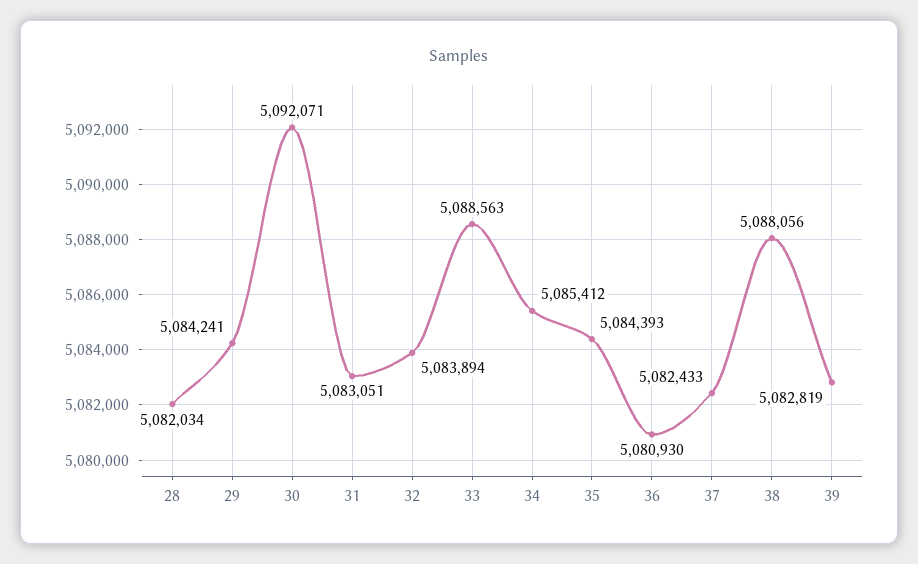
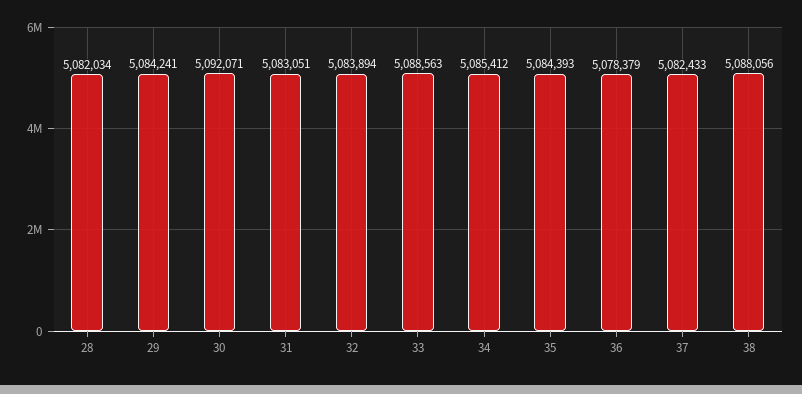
36: 5080930 -> 5078379
39: 5082819 -> none

